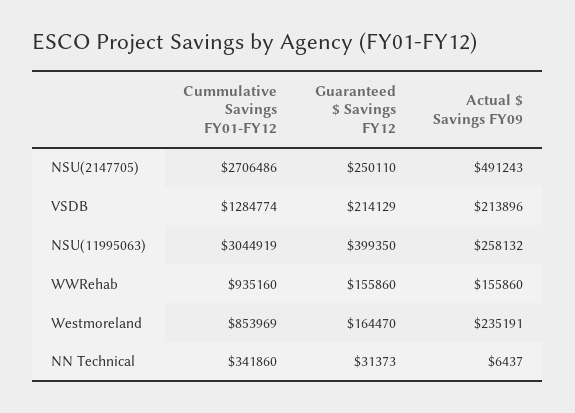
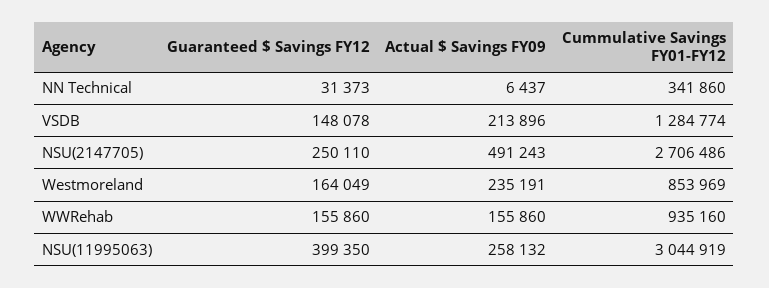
Guaranteed $ Savings FY12, VSDB: 214129 -> 148078
Guaranteed $ Savings FY12, Westmoreland: 164470 -> 164049

